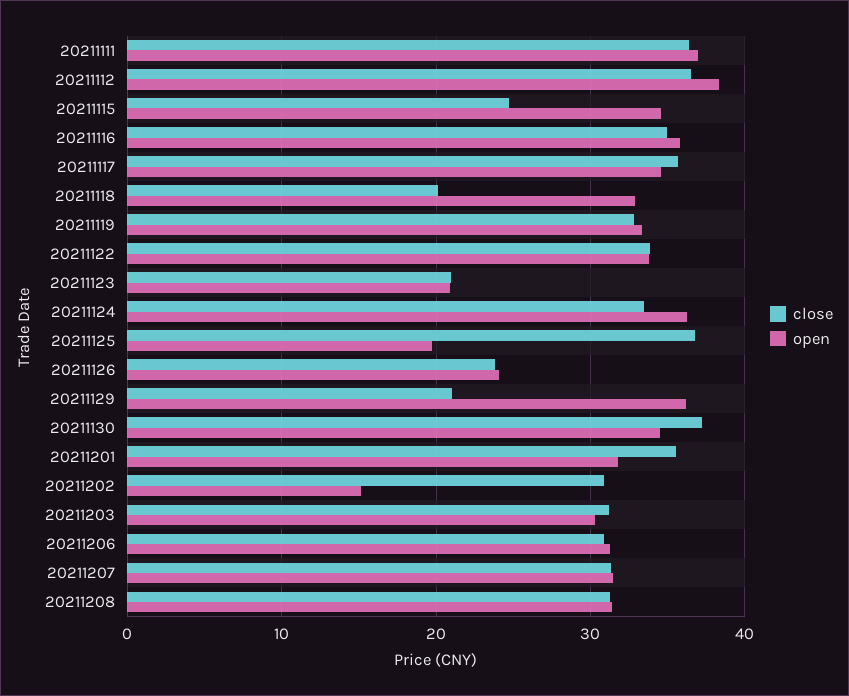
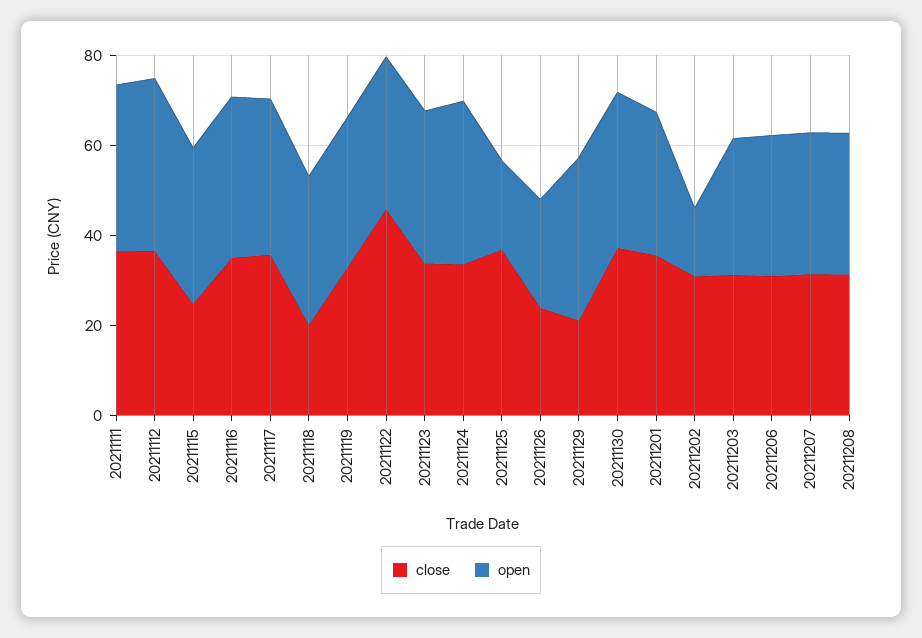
close, 20211122: 34 -> 45
close, 20211123: 21 -> 35
open, 20211123: 21 -> 35

